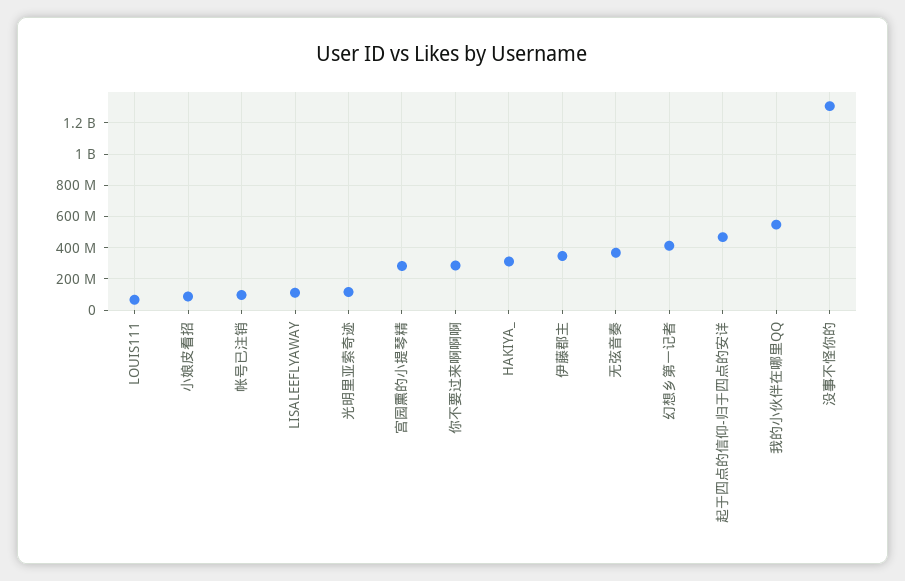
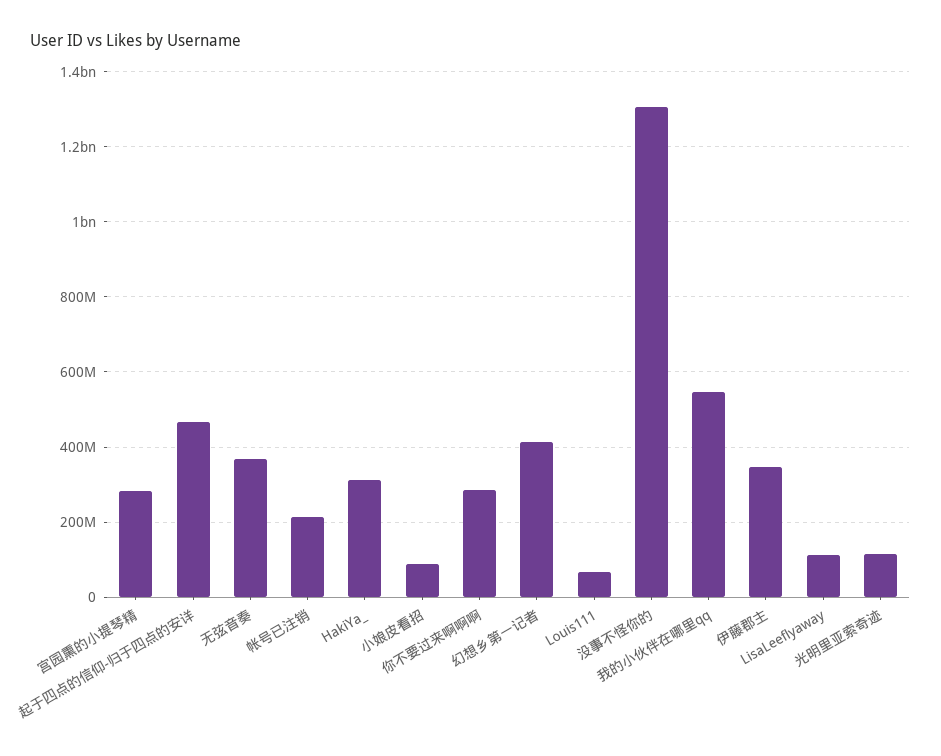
帐号已注销: 100000000 -> 220000000

